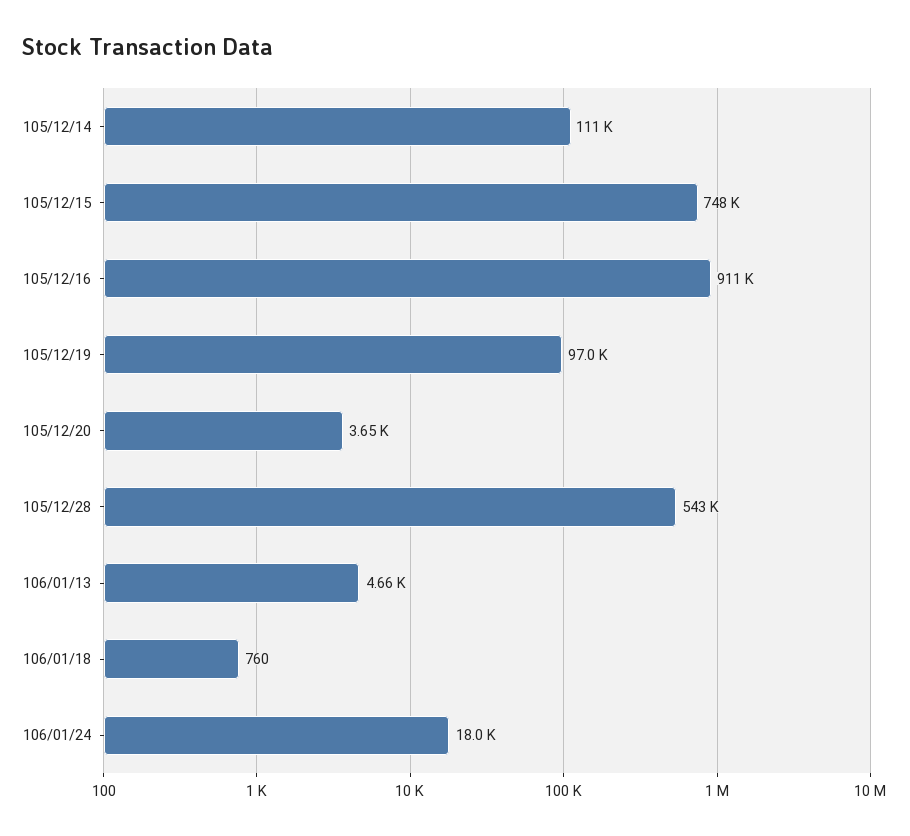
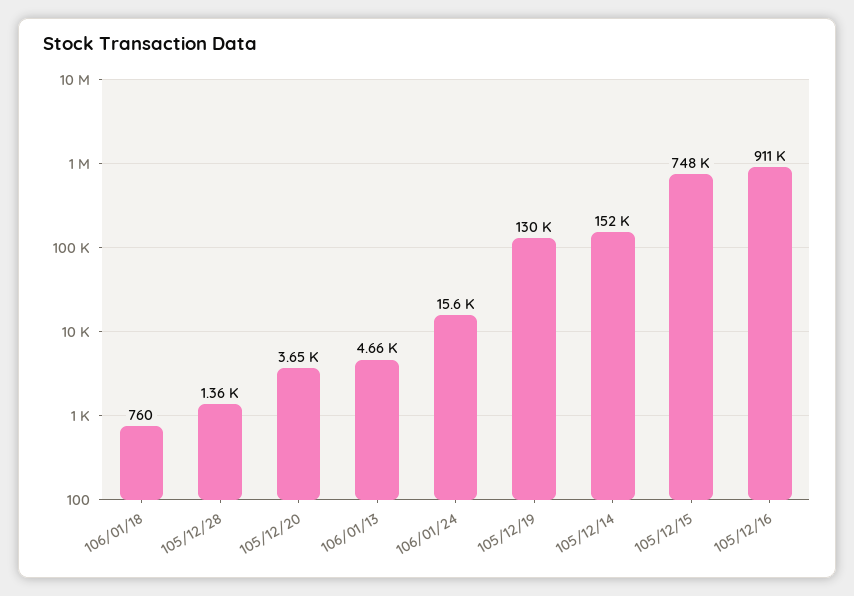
105/12/14: 111000 -> 152000
105/12/19: 97000 -> 130000
105/12/28: 543000 -> 1360
106/01/24: 18000 -> 15600

